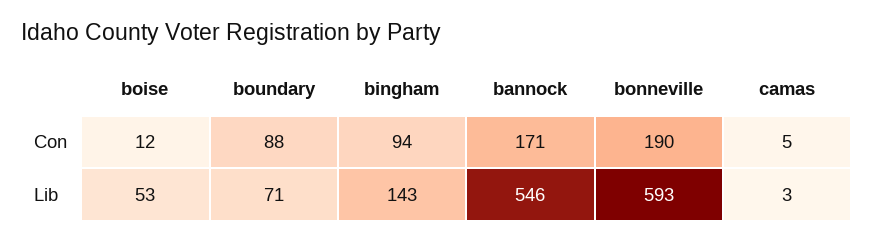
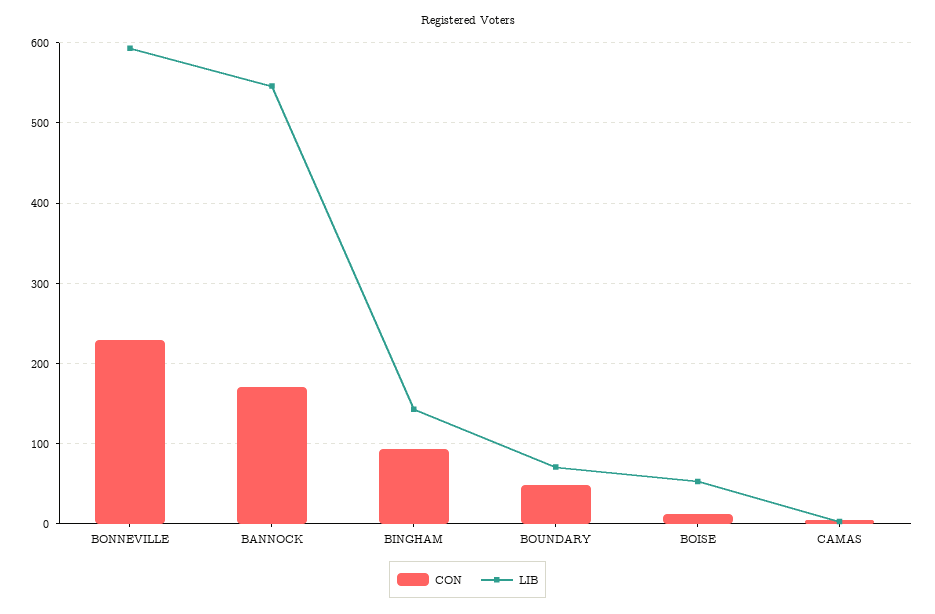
Con, boundary: 88 -> 50
Con, bonneville: 190 -> 230

